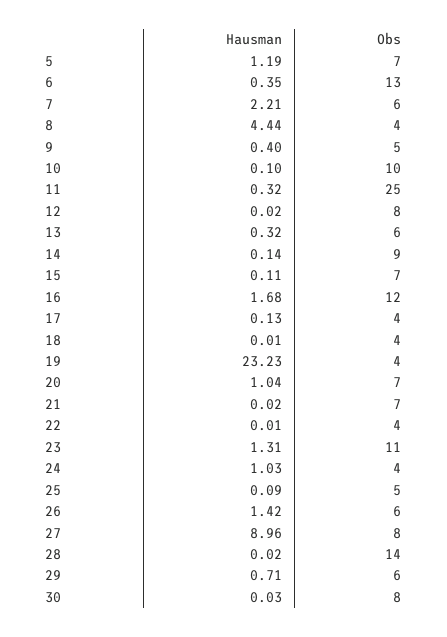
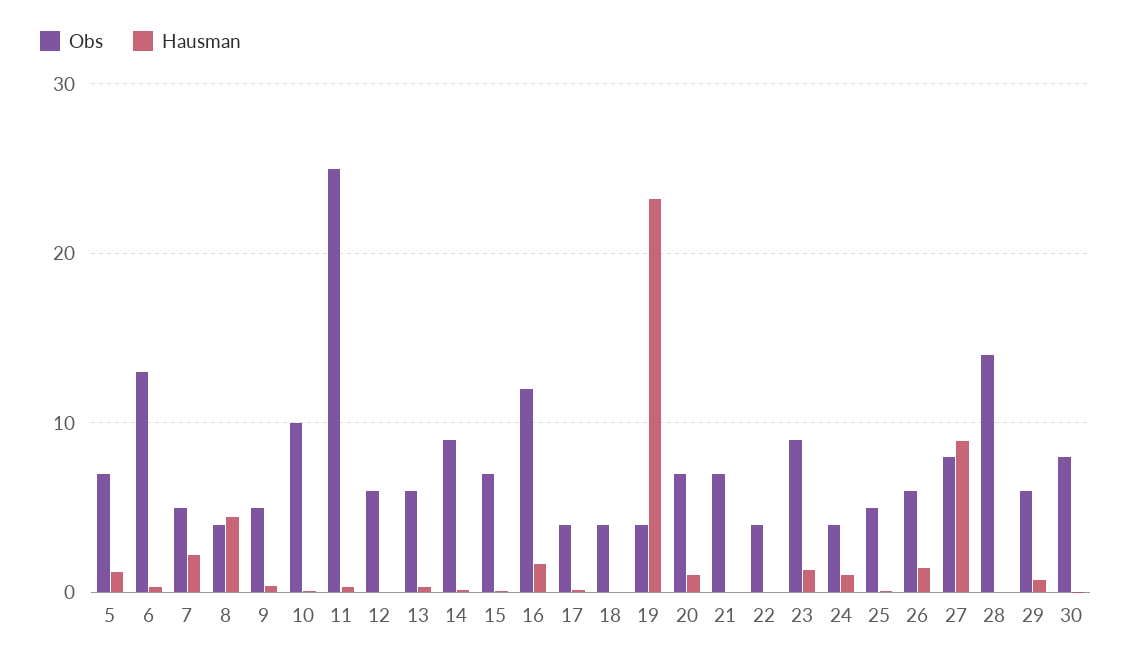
Obs, 7: 6 -> 5
Obs, 12: 8 -> 6
Obs, 23: 11 -> 9

